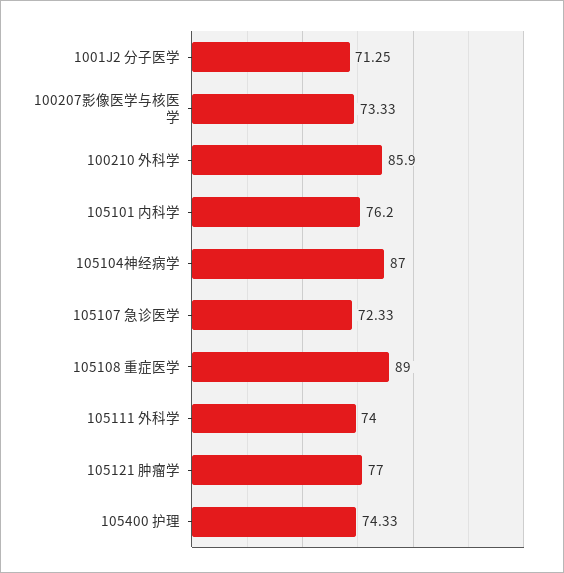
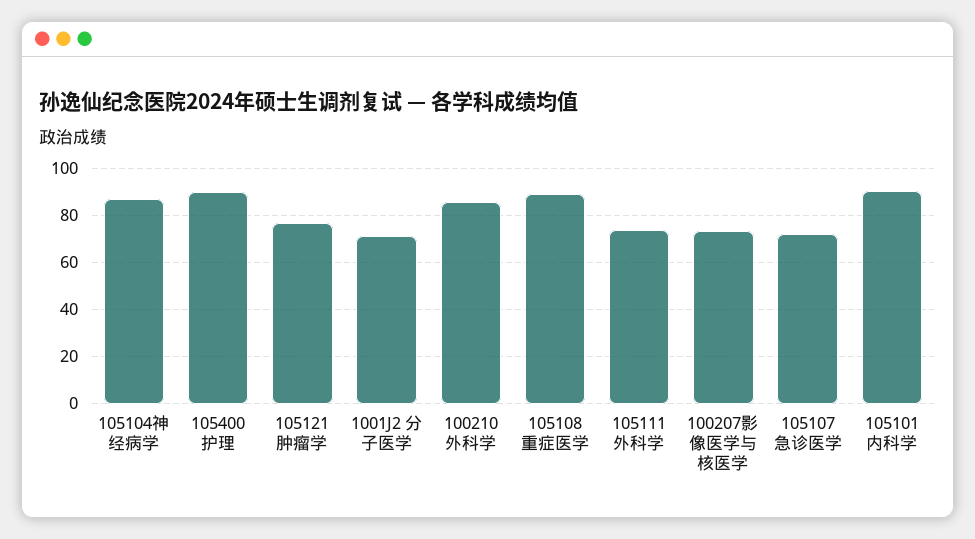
105101 内科学: 76.2 -> 90
105400 护理: 74.33 -> 90

